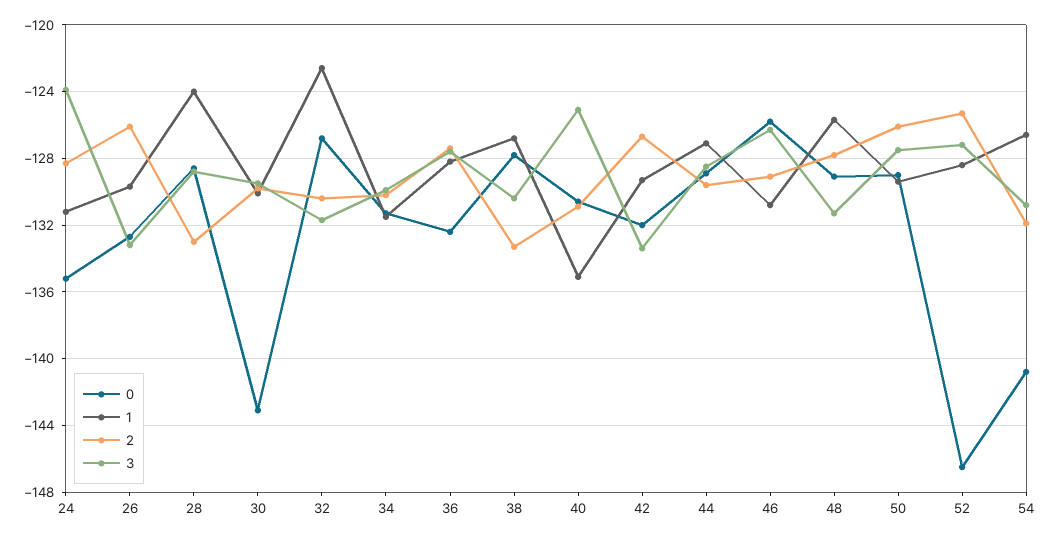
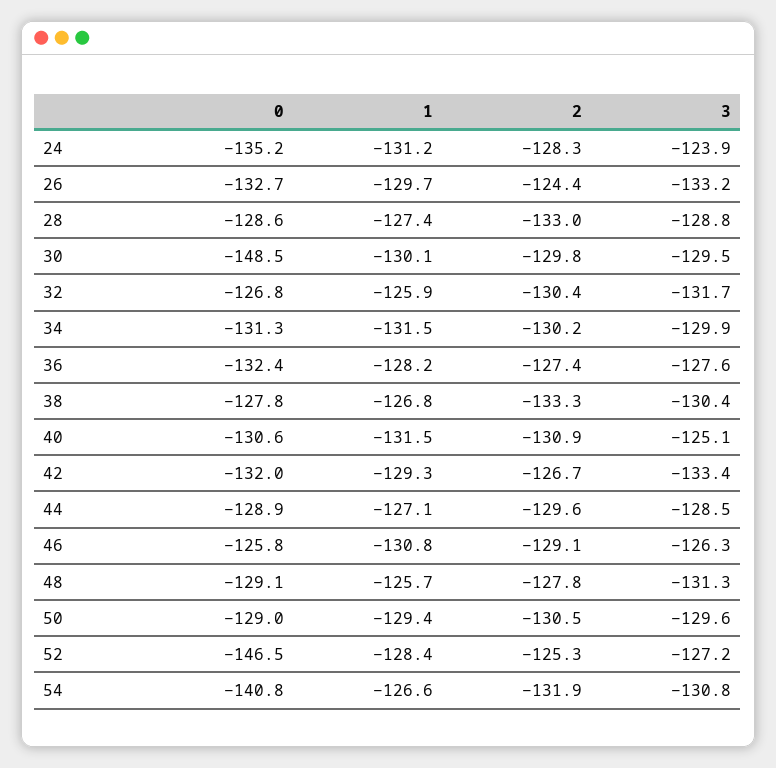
2, 26: -126 -> -124.4
1, 28: -124 -> -127.4
0, 30: -143 -> -148.5
1, 32: -122.5 -> -125.9
1, 40: -135 -> -131.5
2, 50: -126 -> -130.5
3, 50: -127.5 -> -129.6

